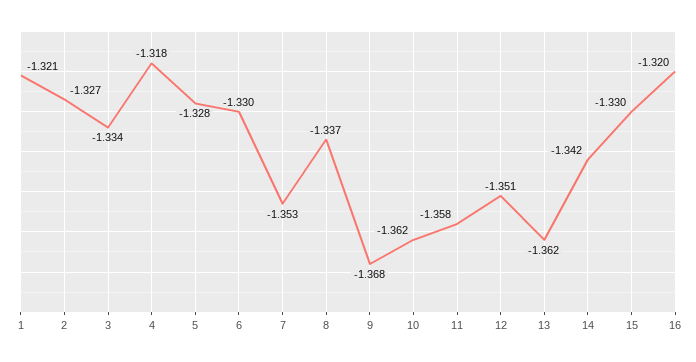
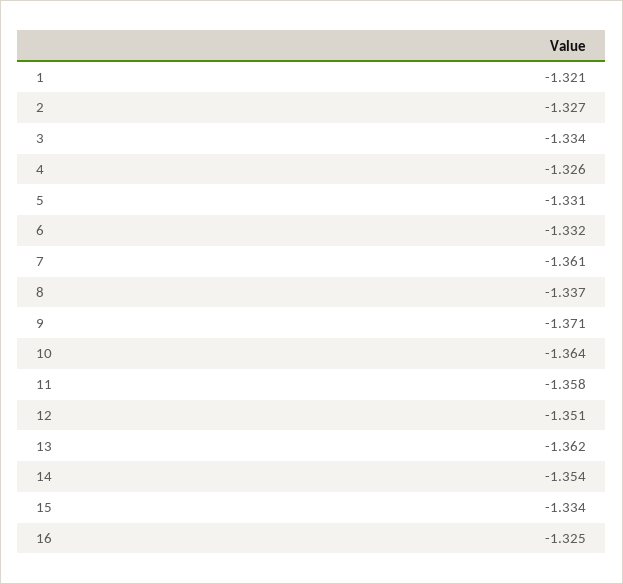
4: -1.318 -> -1.326
5: -1.328 -> -1.331
6: -1.33 -> -1.332
7: -1.353 -> -1.361
9: -1.368 -> -1.371
10: -1.362 -> -1.364
14: -1.342 -> -1.354
15: -1.33 -> -1.334
16: -1.32 -> -1.325

